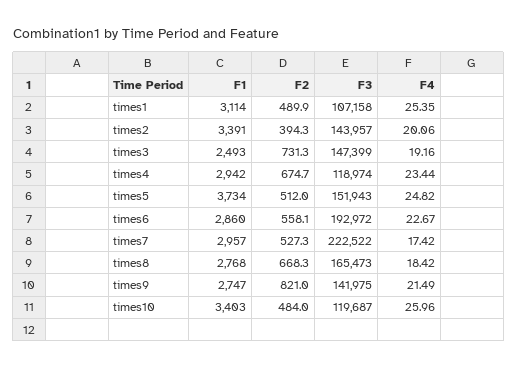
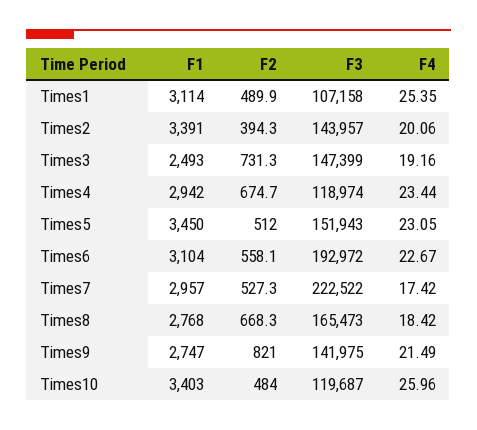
F1, times5: 3734 -> 3450
F4, times5: 24.82 -> 23.05
F1, times6: 2860 -> 3104

